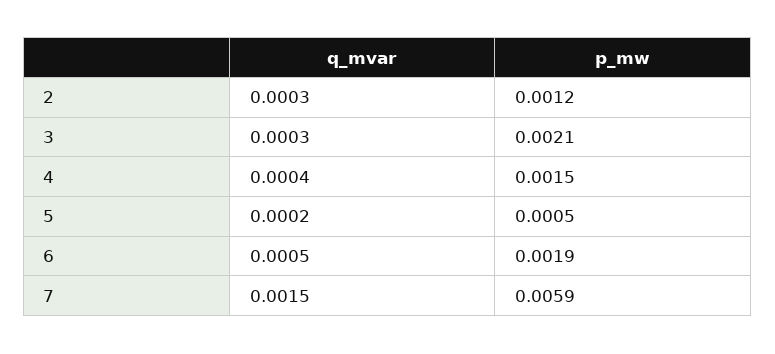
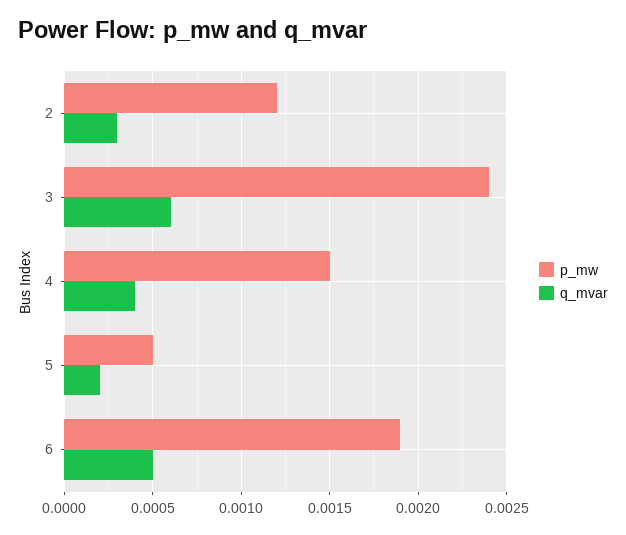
q_mvar, 3: 0.0003 -> 0.0006
p_mw, 3: 0.0021 -> 0.0024
q_mvar, 7: 0.0015 -> none
p_mw, 7: 0.0059 -> none

